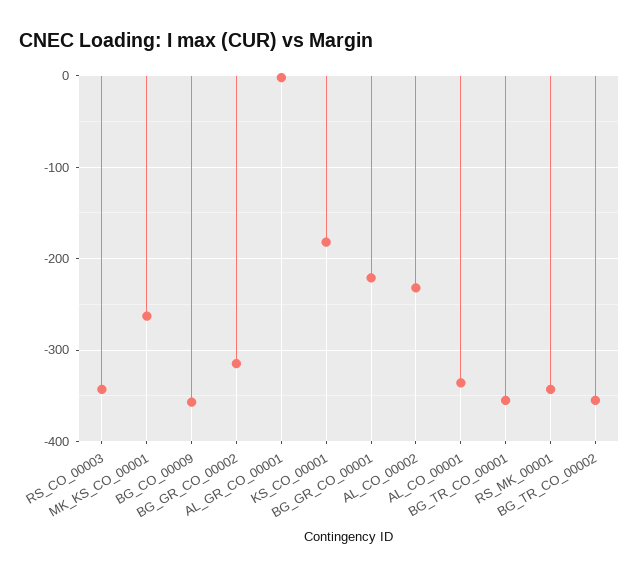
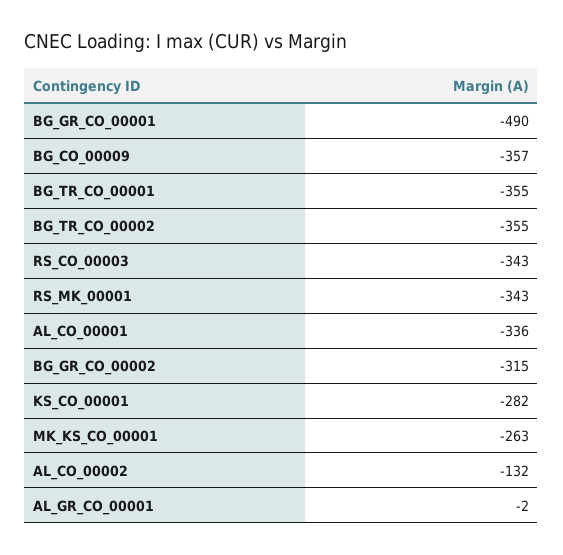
KS_CO_00001: -180 -> -282
BG_GR_CO_00001: -220 -> -490
AL_CO_00002: -230 -> -132

